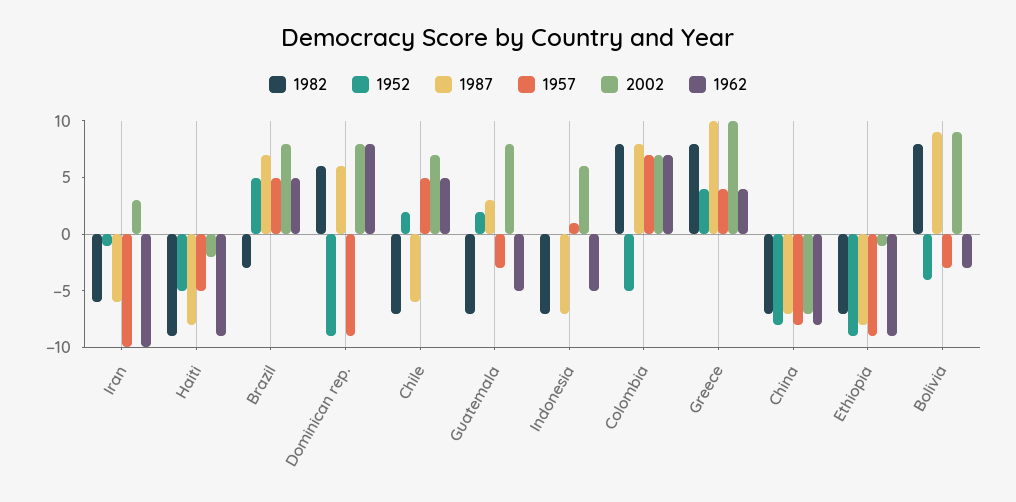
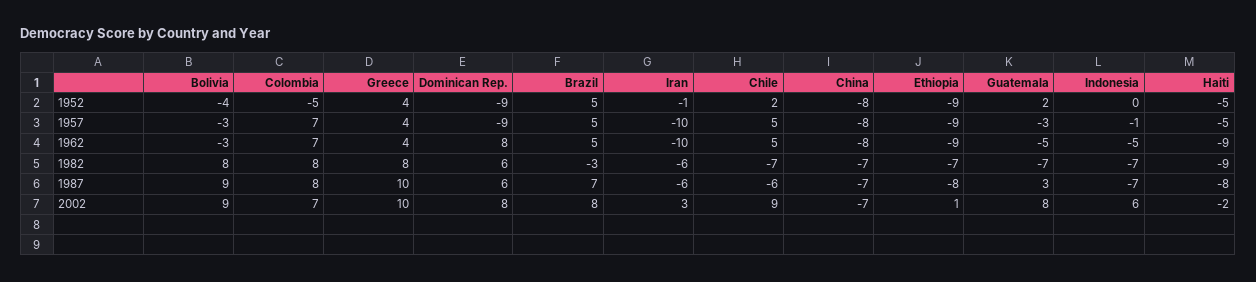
2002, Chile: 7 -> 9
1957, Indonesia: 1 -> -1
2002, Ethiopia: -1 -> 1

